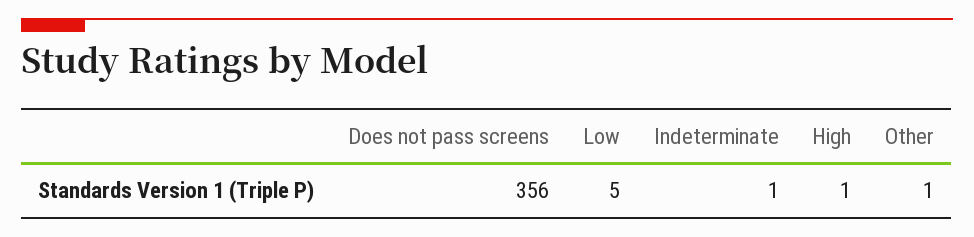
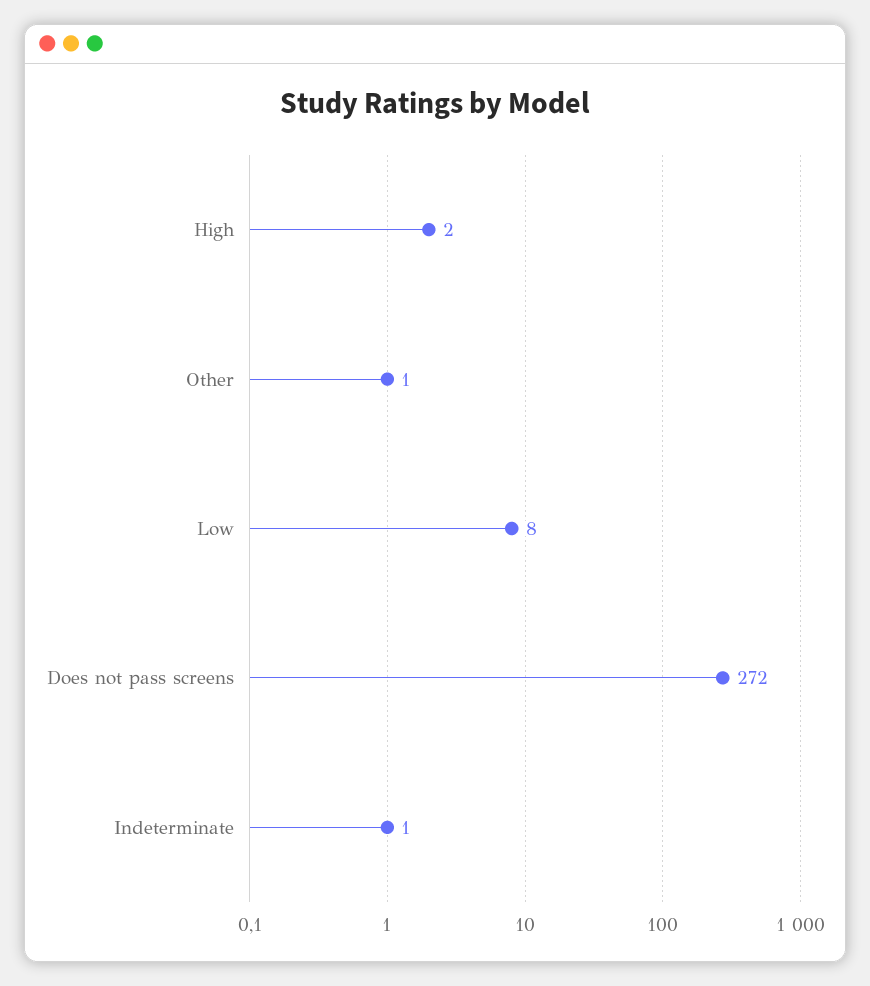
Does not pass screens: 356 -> 272
Low: 5 -> 8
High: 1 -> 2

